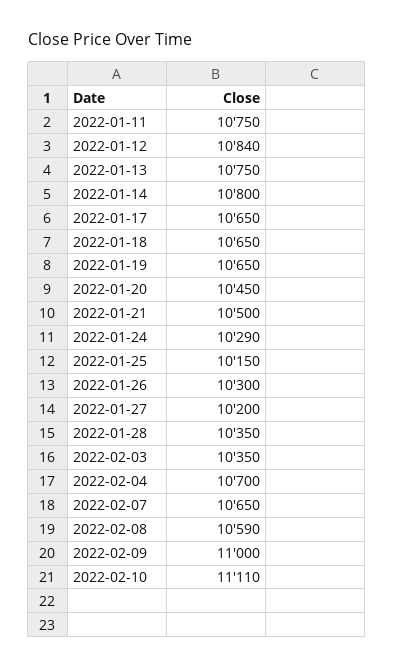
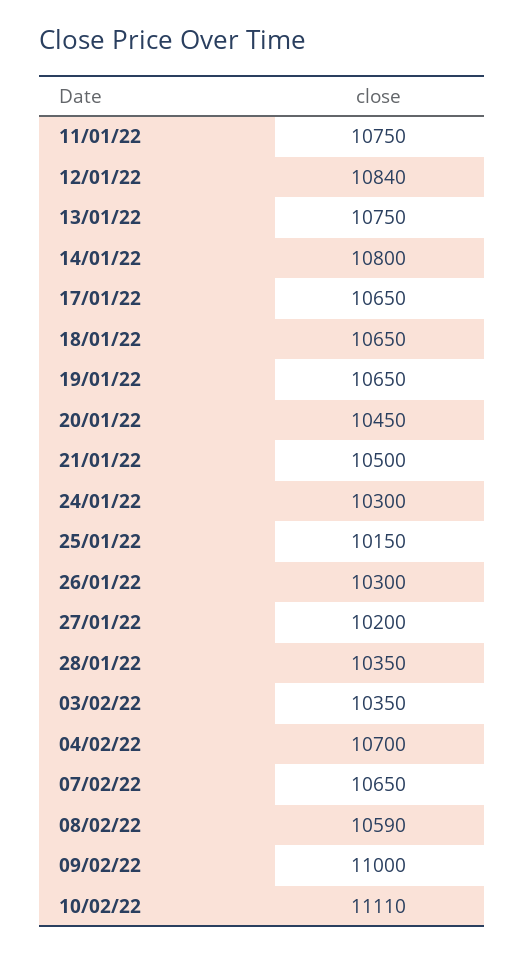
2022-01-24: 10290 -> 10300

